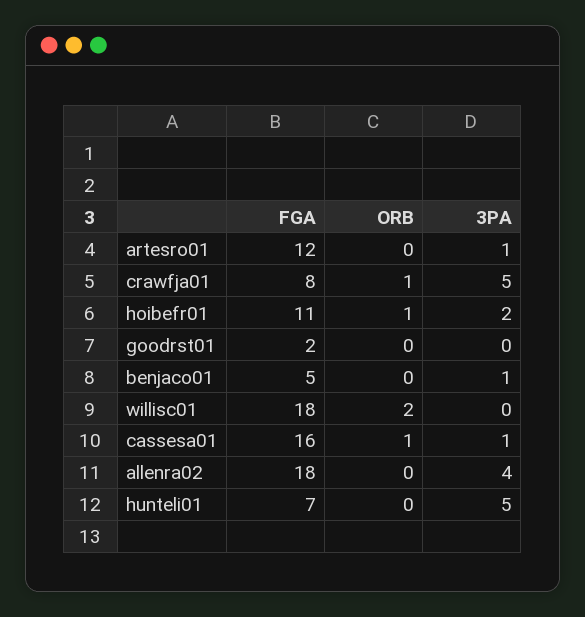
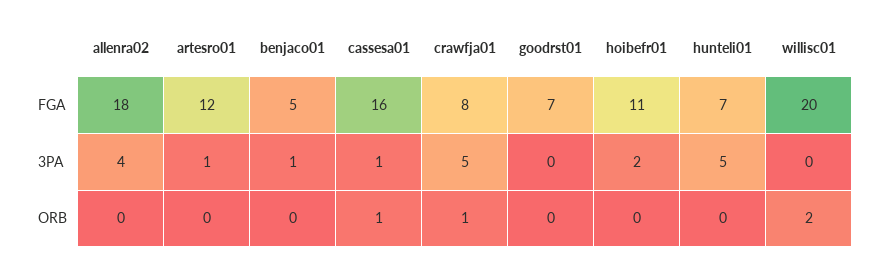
ORB, hoibefr01: 1 -> 0
FGA, goodrst01: 2 -> 7
FGA, willisc01: 18 -> 20

